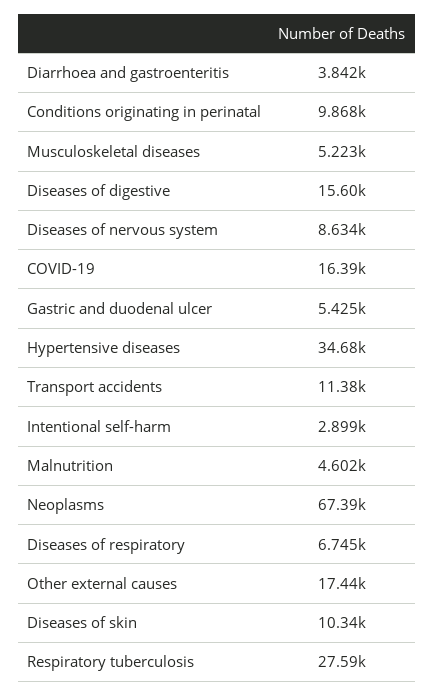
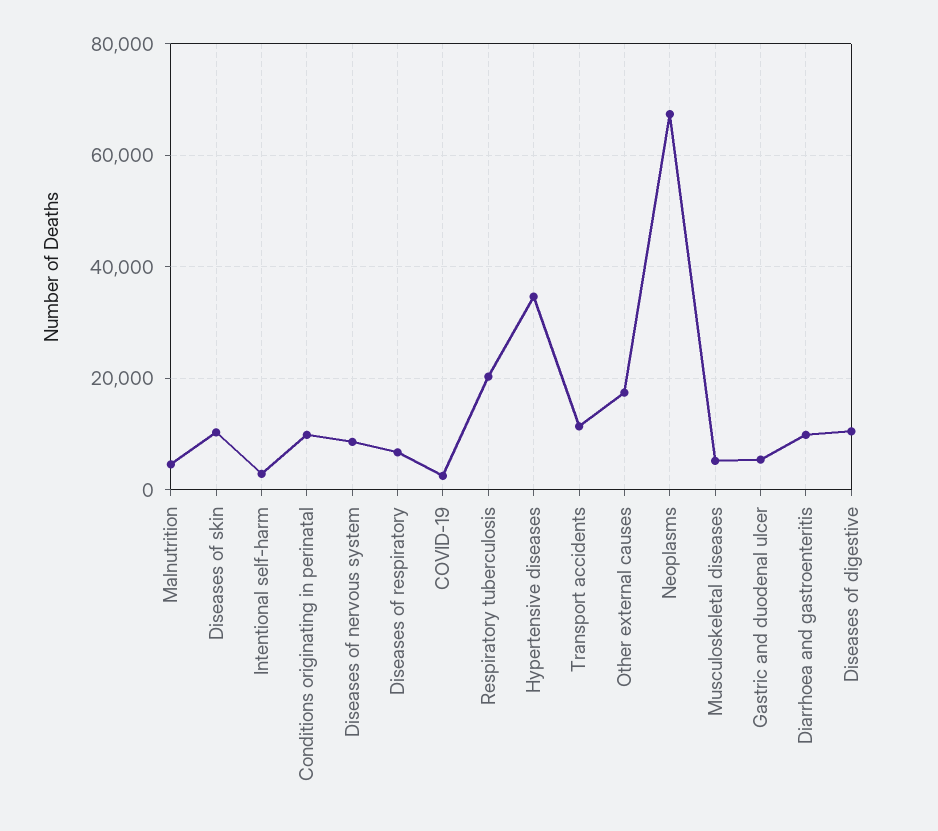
Diarrhoea and gastroenteritis: 3842 -> 10000
Diseases of digestive: 15600 -> 10000
COVID-19: 16390 -> 2000
Respiratory tuberculosis: 27590 -> 20000

